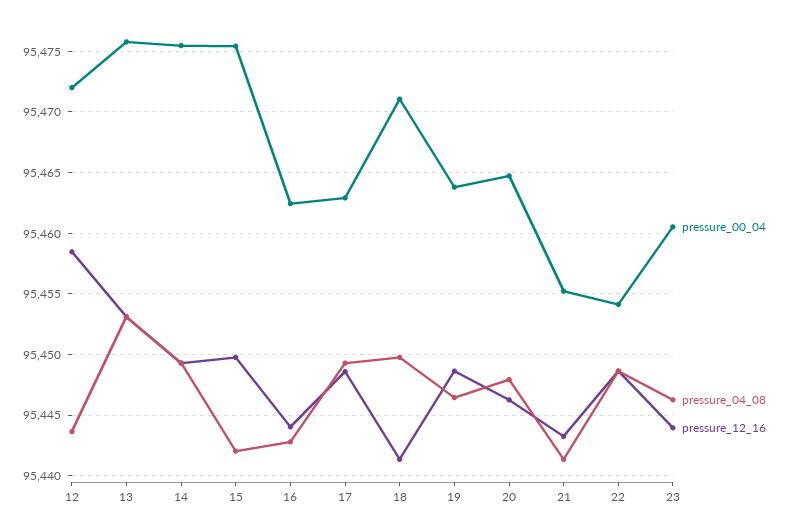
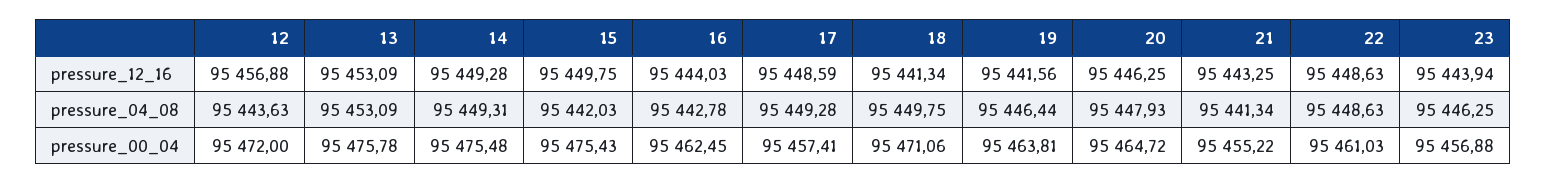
pressure_12_16, 12: 95458.5 -> 95456.88
pressure_00_04, 17: 95463 -> 95457.41
pressure_12_16, 19: 95448.5 -> 95441.56
pressure_00_04, 22: 95454 -> 95461.03
pressure_00_04, 23: 95460.5 -> 95456.88

